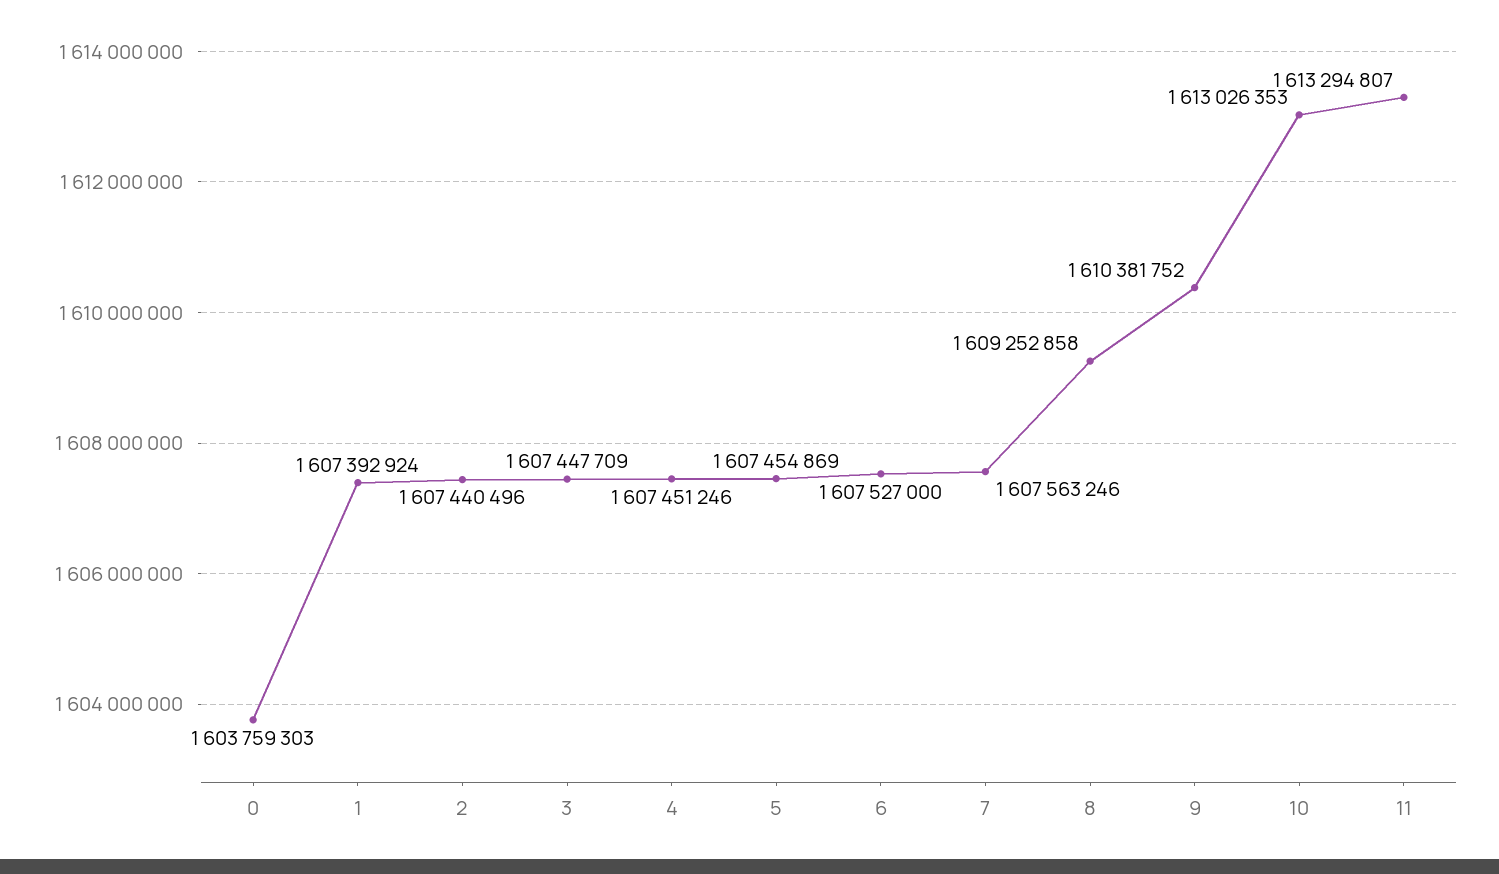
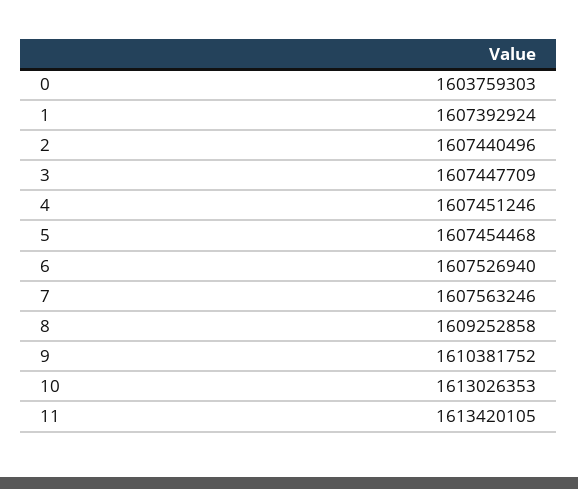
5: 1607454869 -> 1607454468
6: 1607527000 -> 1607526940
11: 1613294807 -> 1613420105

